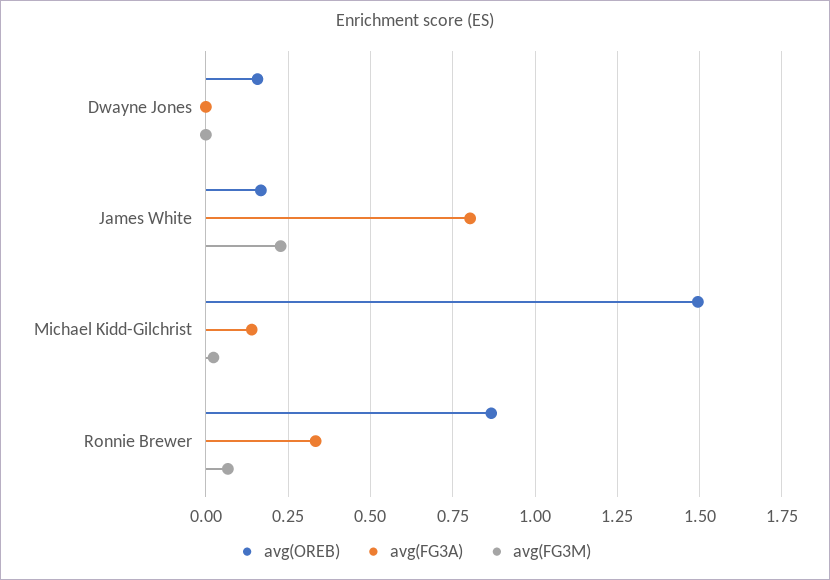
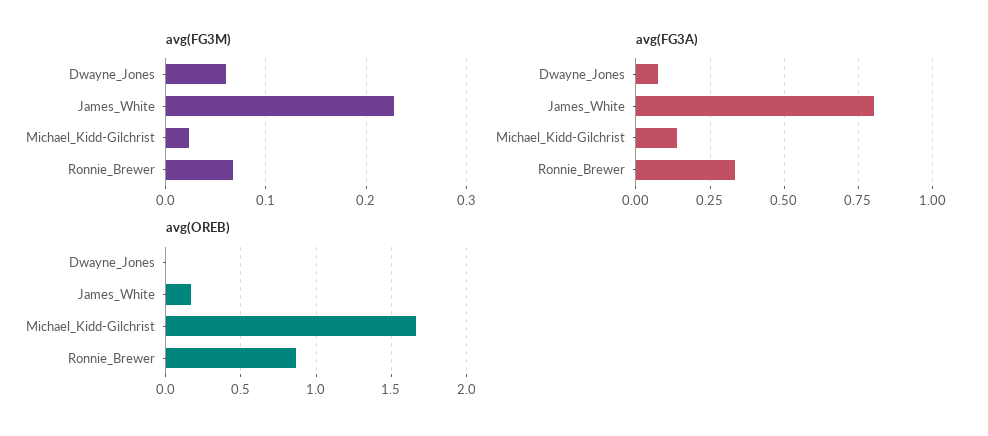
avg(OREB), Dwayne Jones: 0.15 -> 0
avg(FG3A), Dwayne Jones: 0 -> 0.075
avg(FG3M), Dwayne Jones: 0 -> 0.06
avg(OREB), Michael Kidd-Gilchrist: 1.5 -> 1.65

